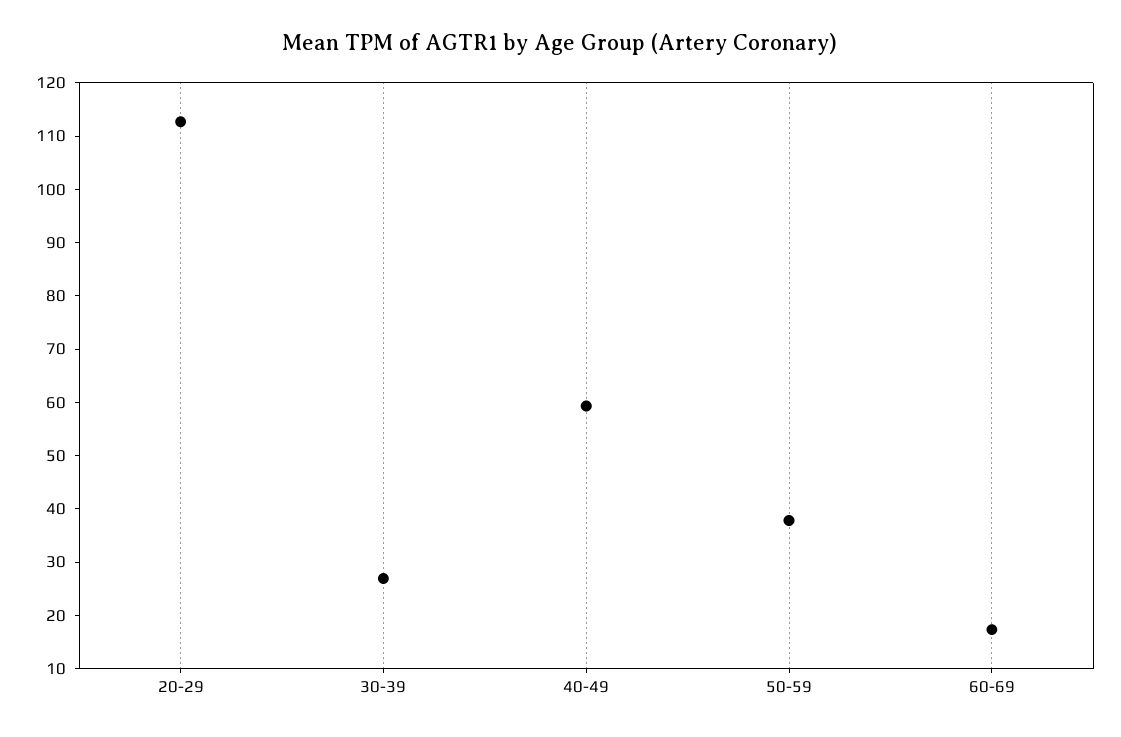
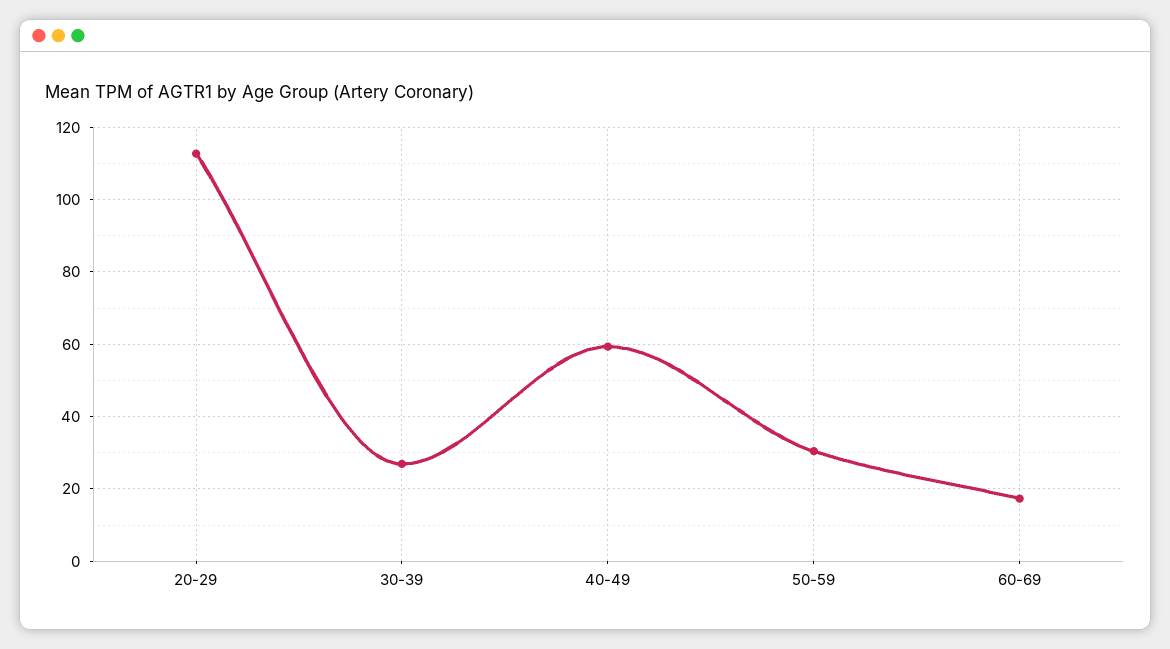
50-59: 38 -> 30

